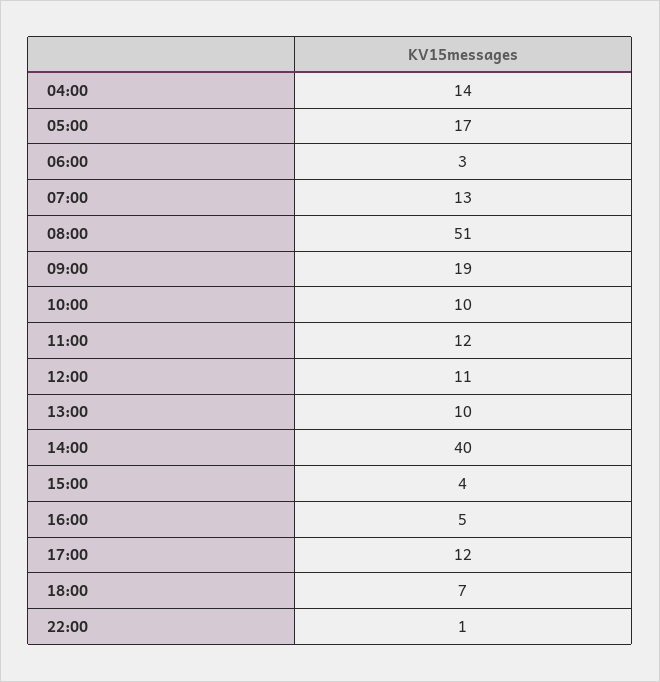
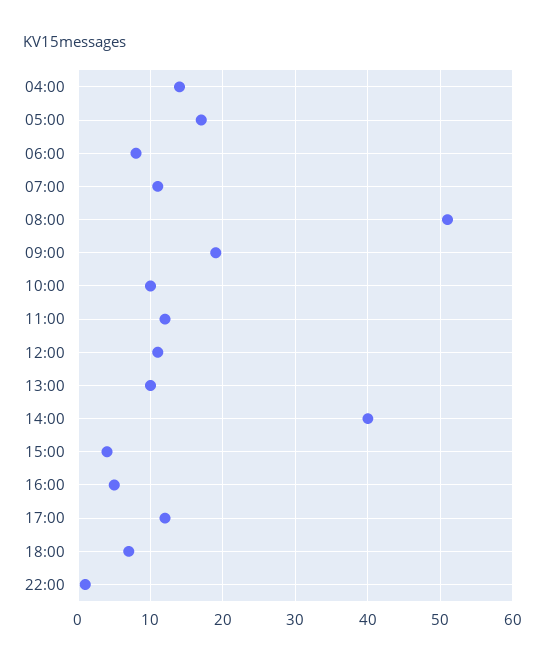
06:00: 3 -> 8
07:00: 13 -> 11

